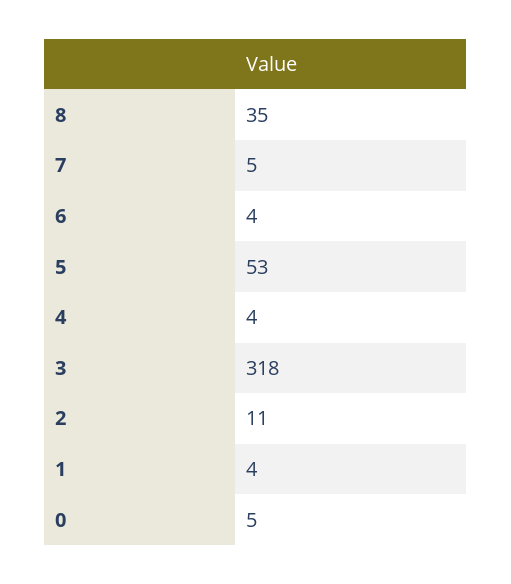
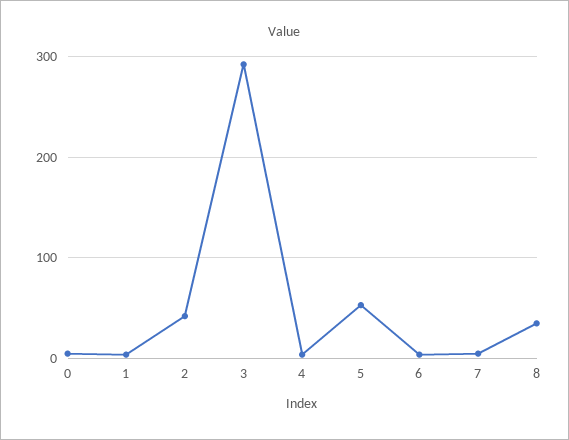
3: 318 -> 290
2: 11 -> 40

